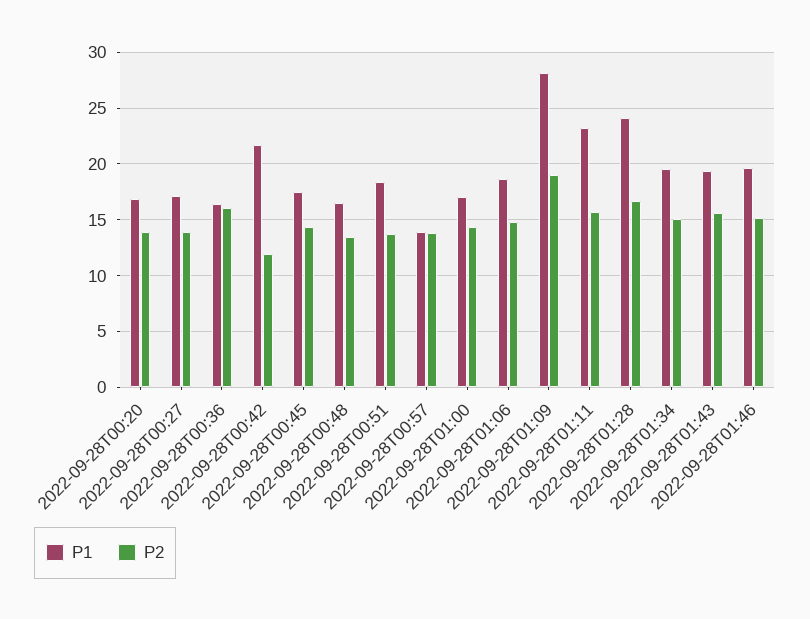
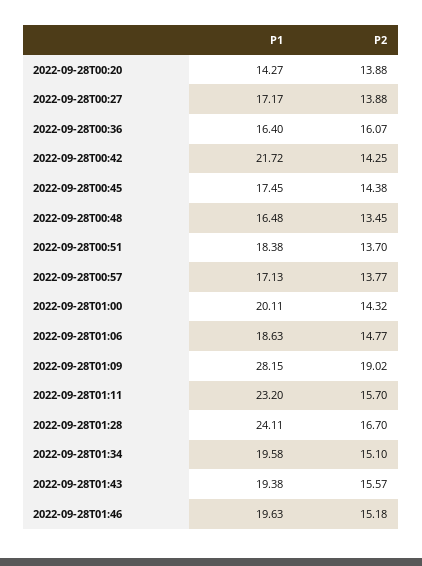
P1, 2022-09-28T00:20: 17 -> 14.27
P2, 2022-09-28T00:42: 12 -> 14.25
P1, 2022-09-28T00:57: 14 -> 17.13
P1, 2022-09-28T01:00: 17 -> 20.11

